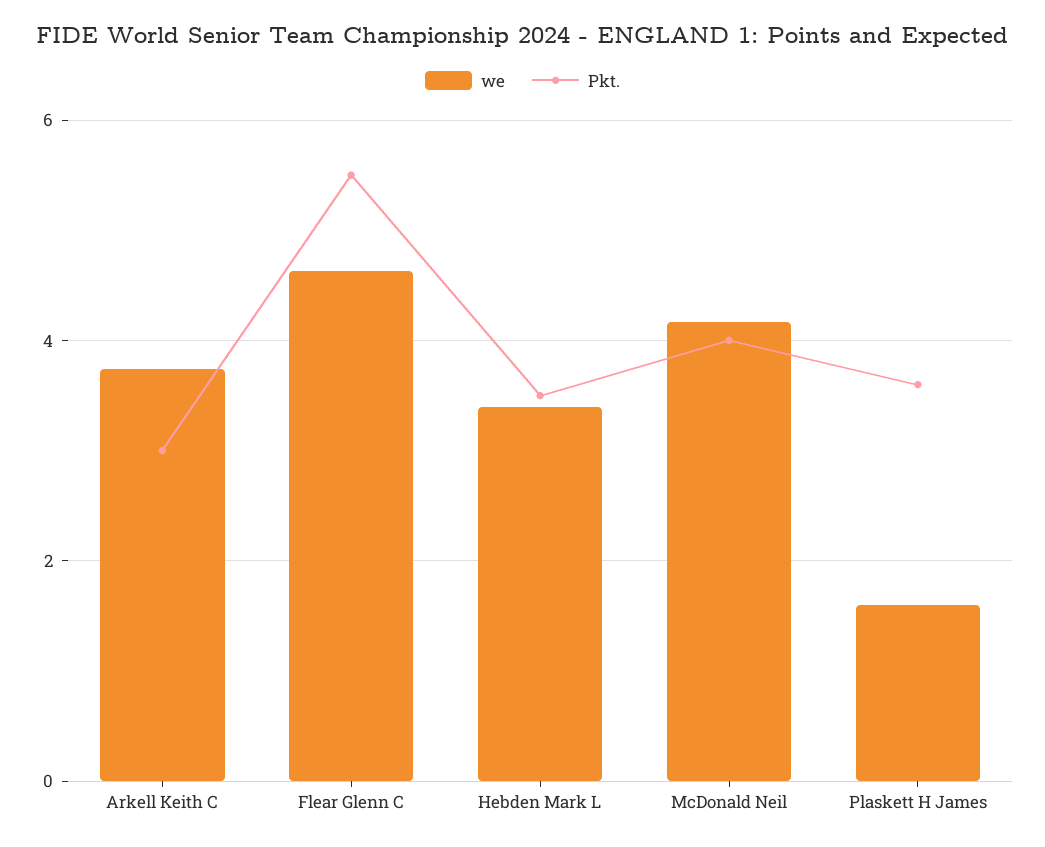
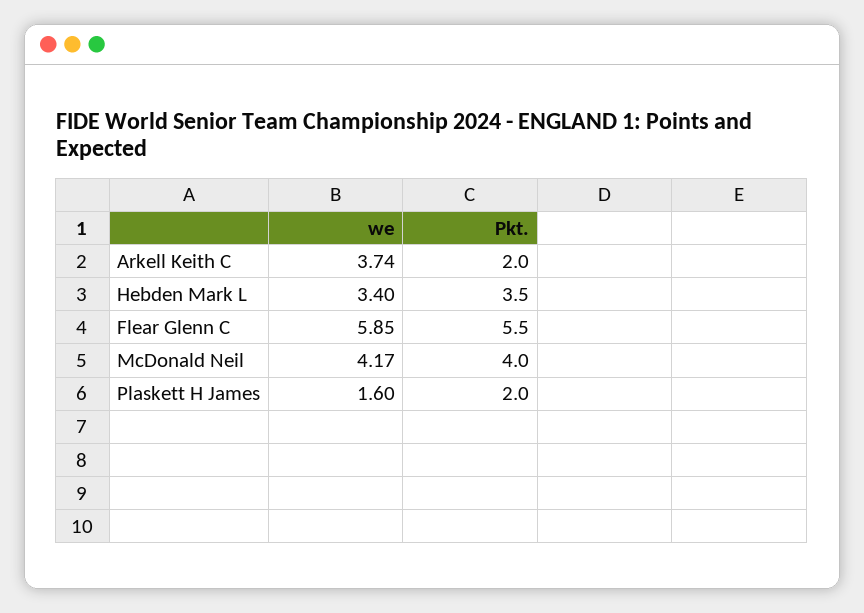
Pkt., Arkell Keith C: 3 -> 2
we, Flear Glenn C: 4.6 -> 5.85
Pkt., Plaskett H James: 3.6 -> 2

